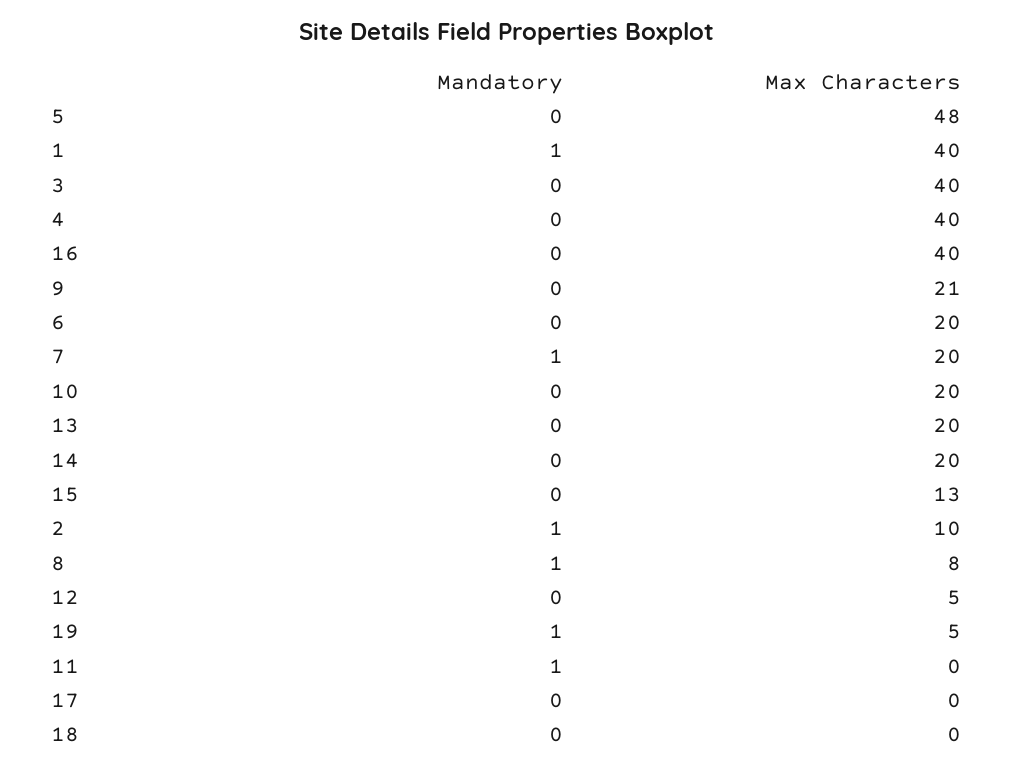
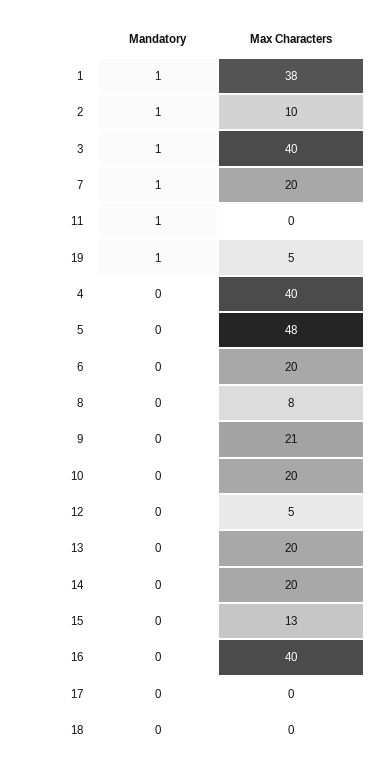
Max Characters, 1: 40 -> 38
Mandatory, 3: 0 -> 1
Mandatory, 8: 1 -> 0

